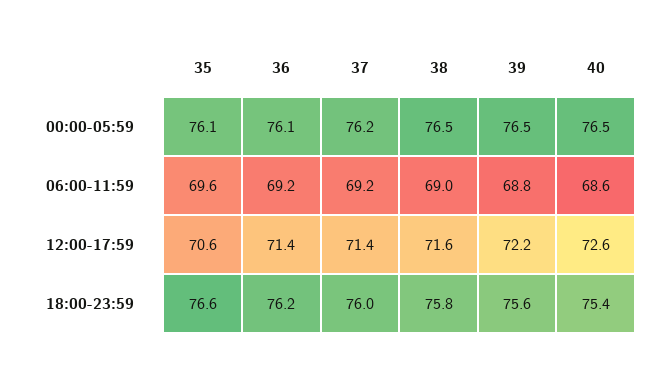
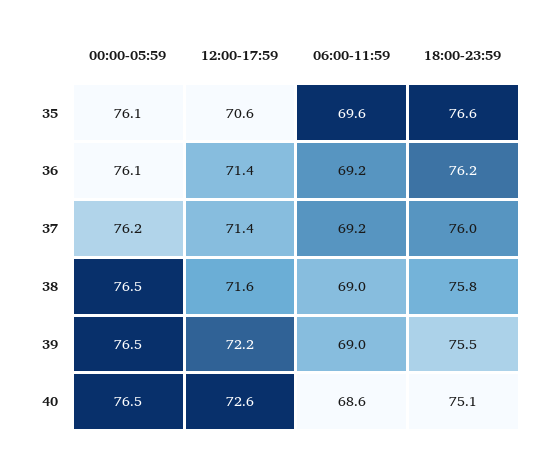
39, 06:00-11:59: 68.8 -> 69
39, 18:00-23:59: 75.6 -> 75.5
40, 18:00-23:59: 75.4 -> 75.1

